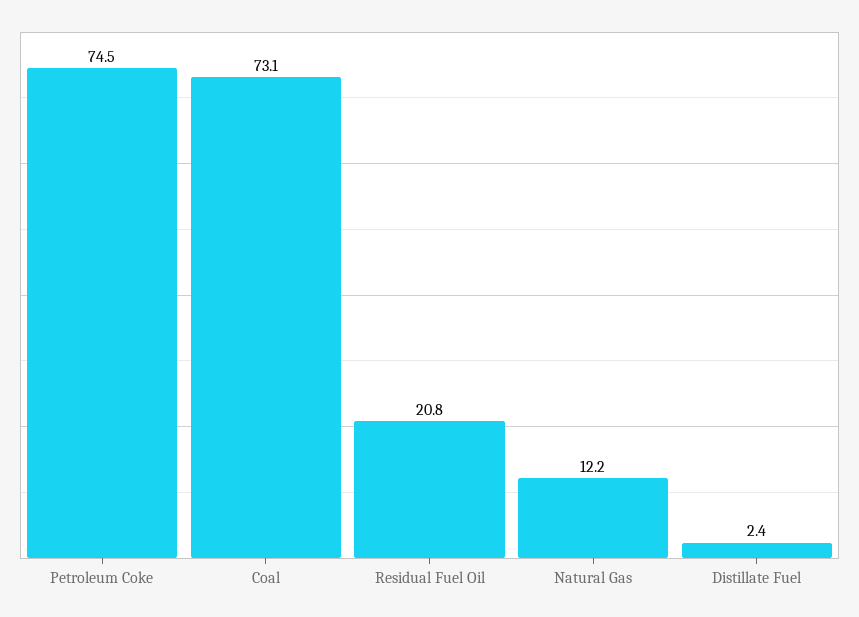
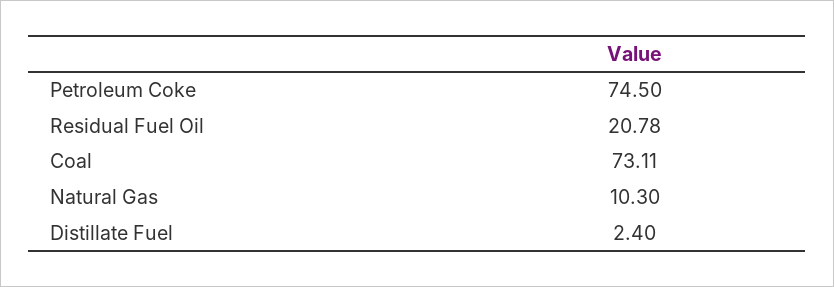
Natural Gas: 12.2 -> 10.3

